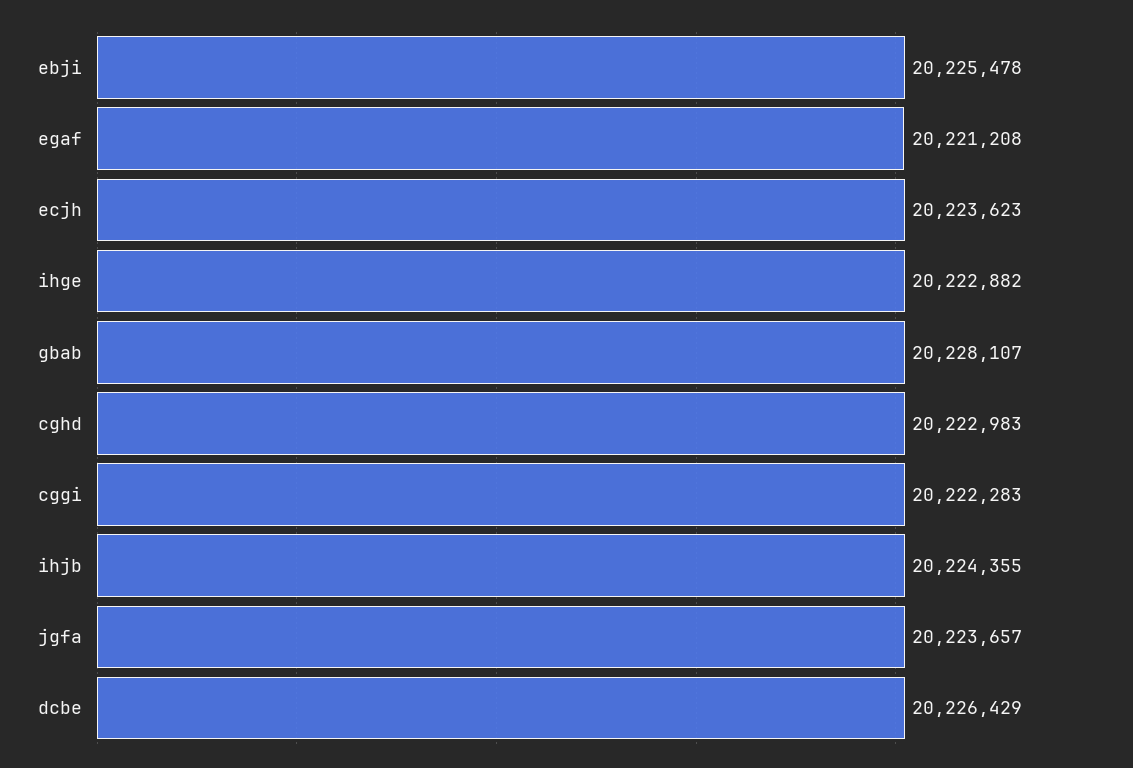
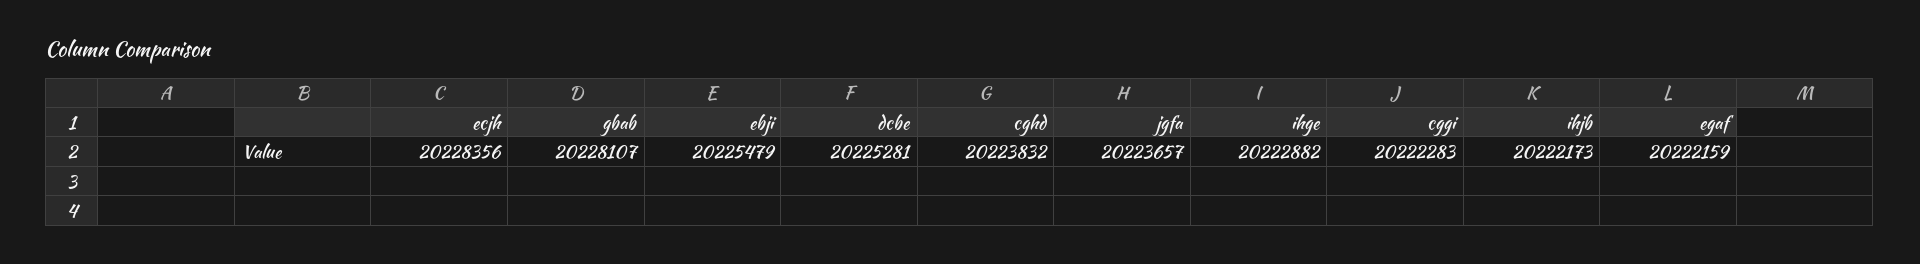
ebji: 20225478 -> 20225479
egaf: 20221208 -> 20222159
ecjh: 20223623 -> 20228356
cghd: 20222983 -> 20223832
ihjb: 20224355 -> 20222173
dcbe: 20226429 -> 20225281

